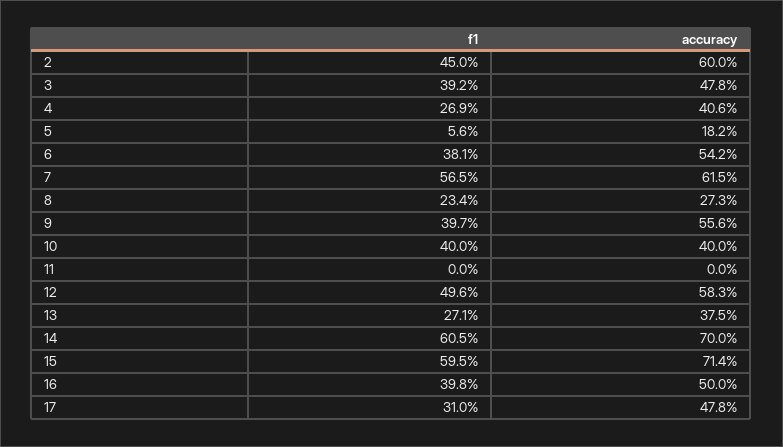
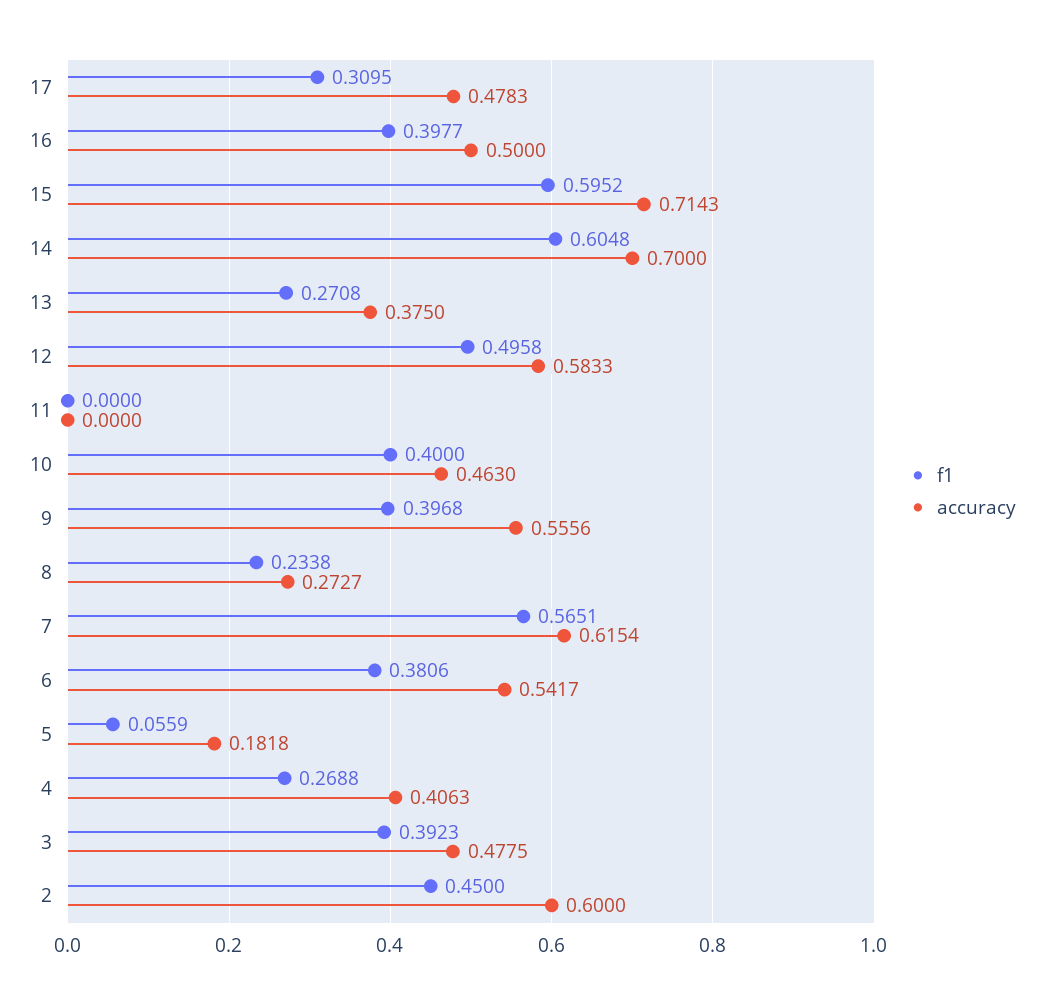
accuracy, 10: 0.4 -> 0.463

